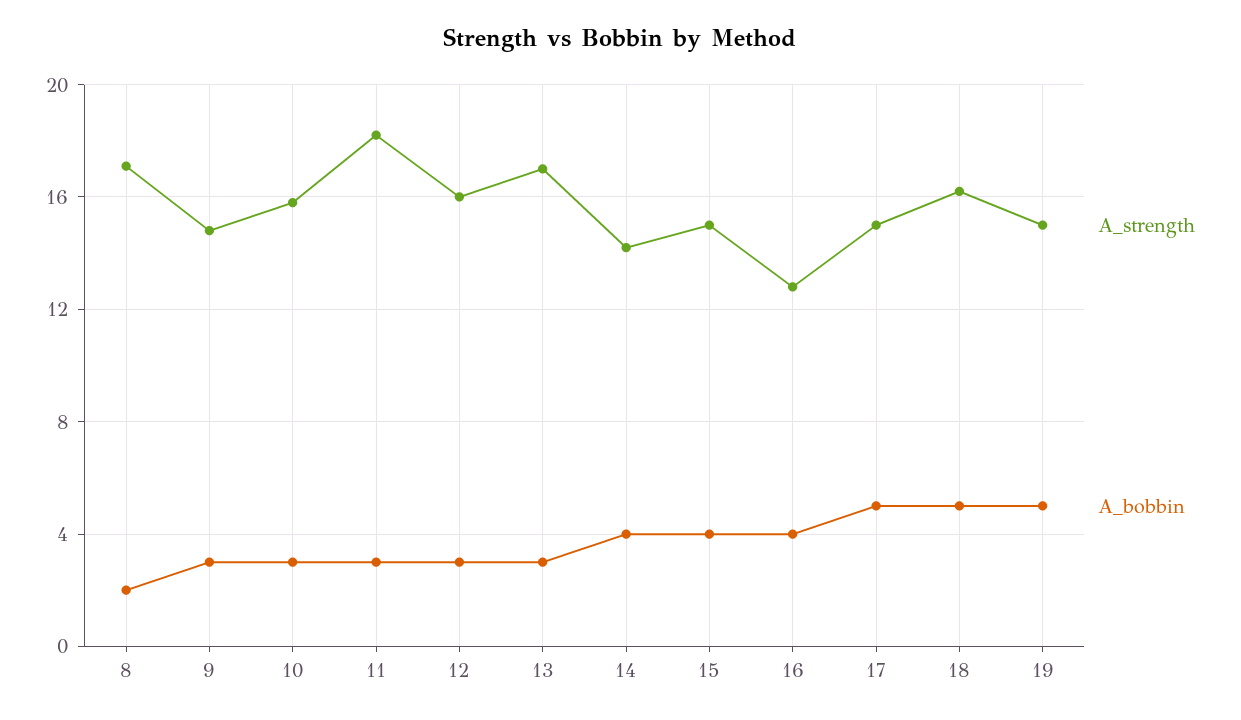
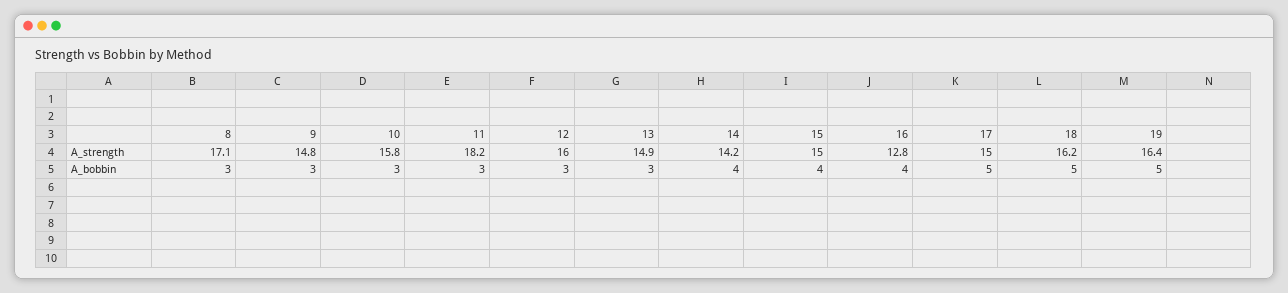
A_bobbin, 8: 2 -> 3
A_strength, 13: 17 -> 14.9
A_strength, 19: 15 -> 16.4

